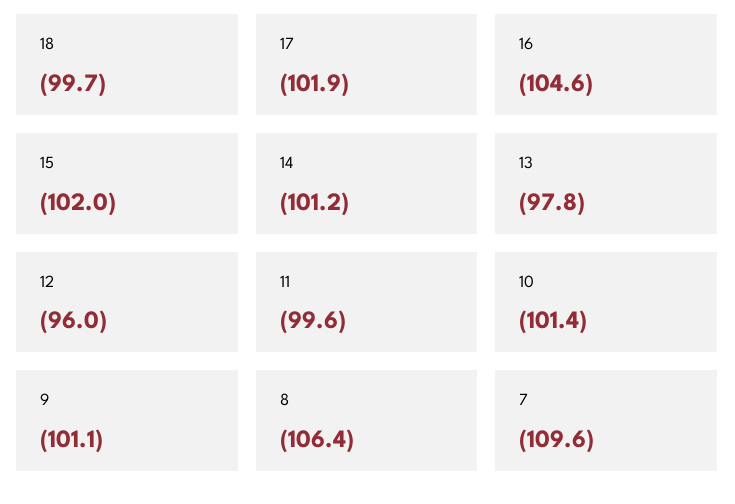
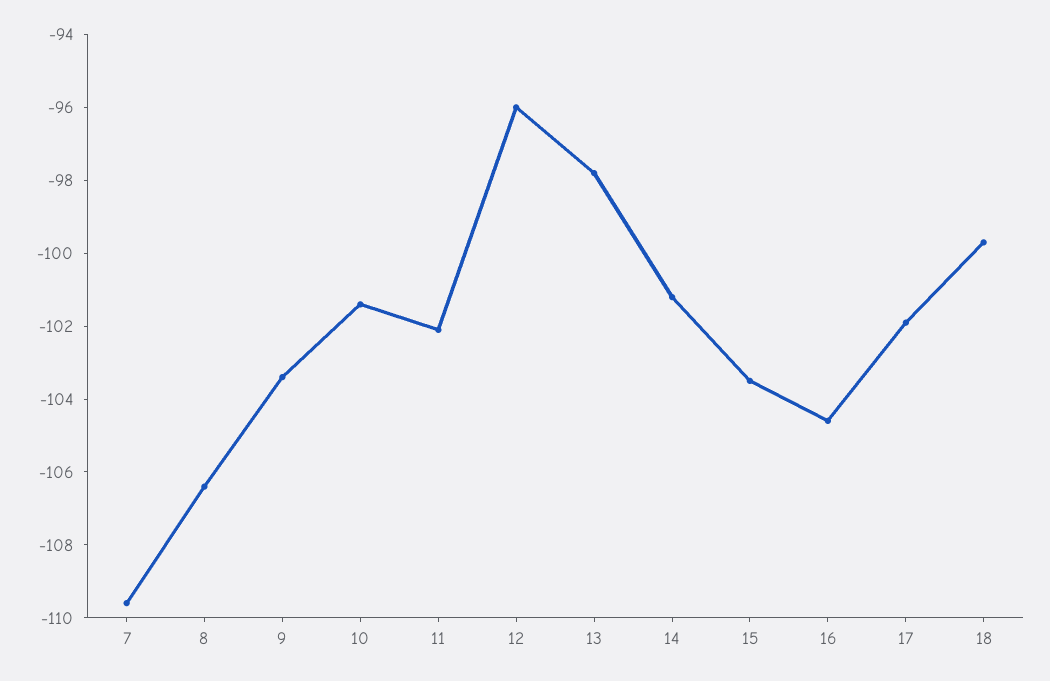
15: -102 -> -103.5
11: -99.6 -> -102
9: -101.1 -> -103.5

